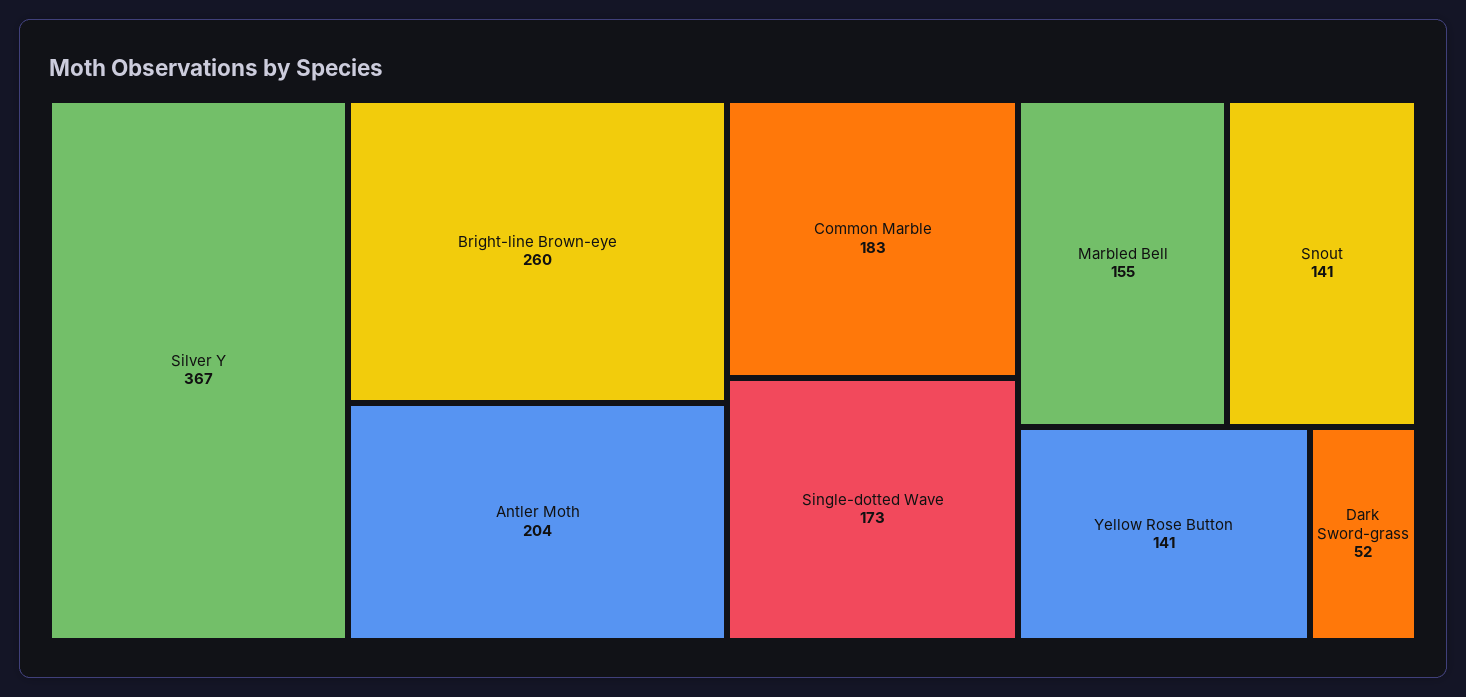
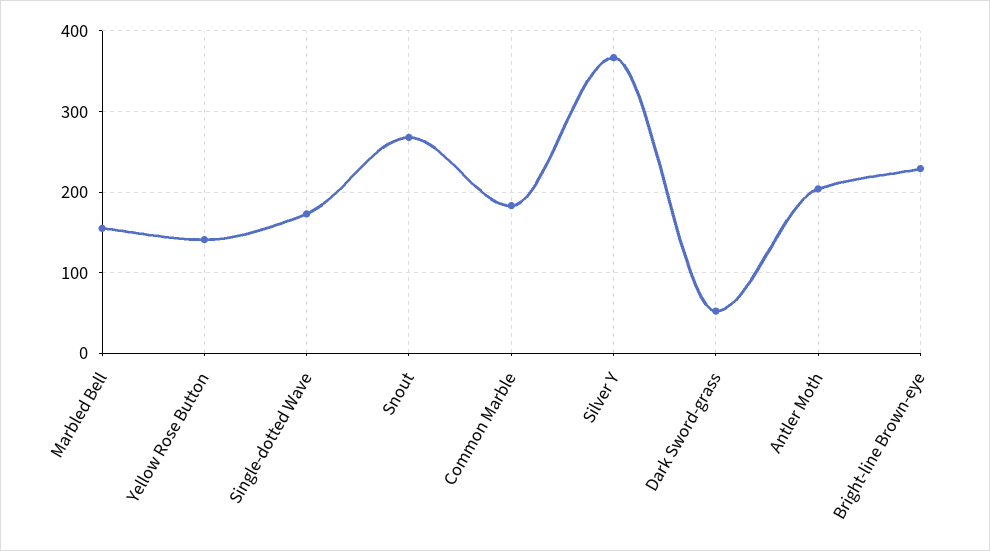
Bright-line Brown-eye: 260 -> 230
Snout: 141 -> 270

